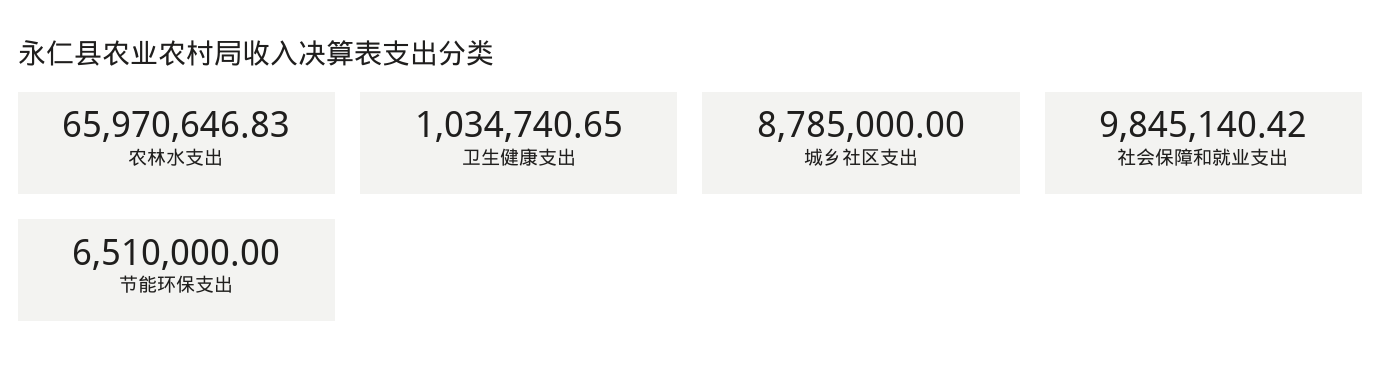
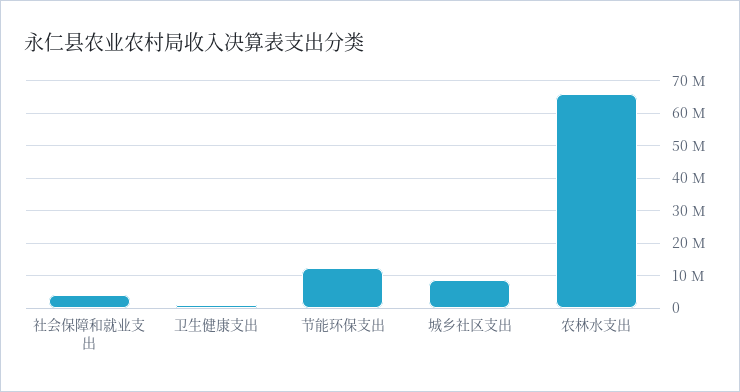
社会保障和就业支出: 9845140.42 -> 4000000
节能环保支出: 6510000 -> 12000000

